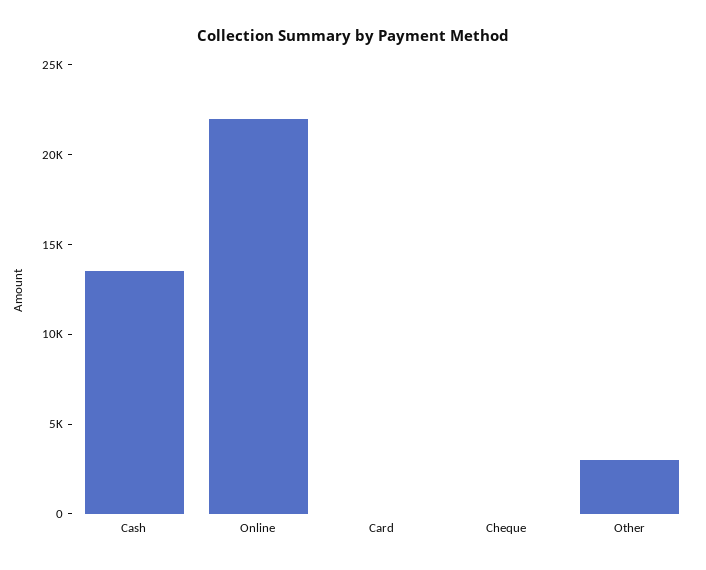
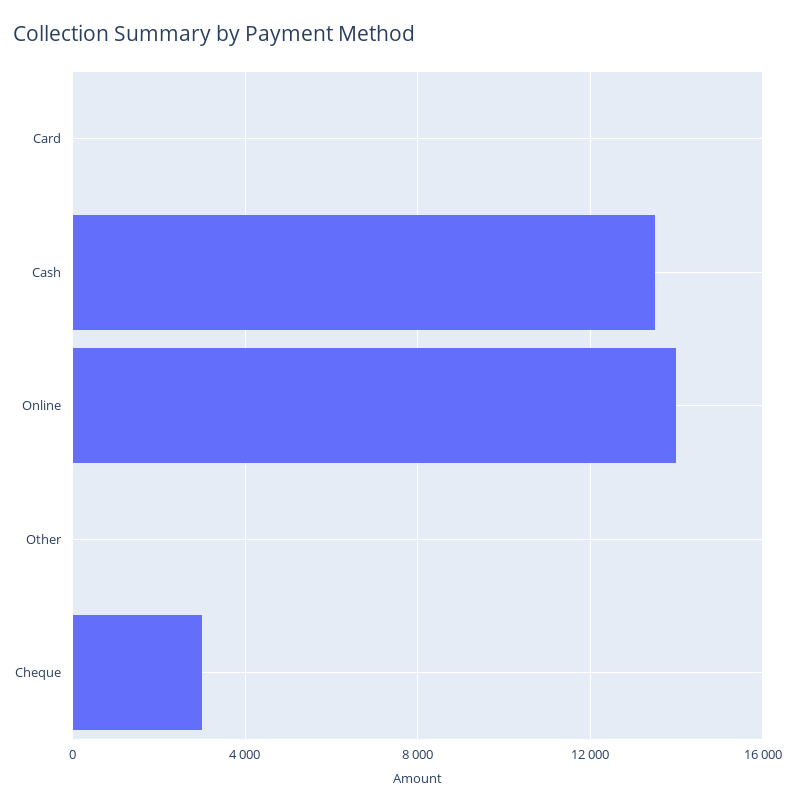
Online: 22000 -> 14000
Cheque: 0 -> 3000
Other: 3000 -> 0

